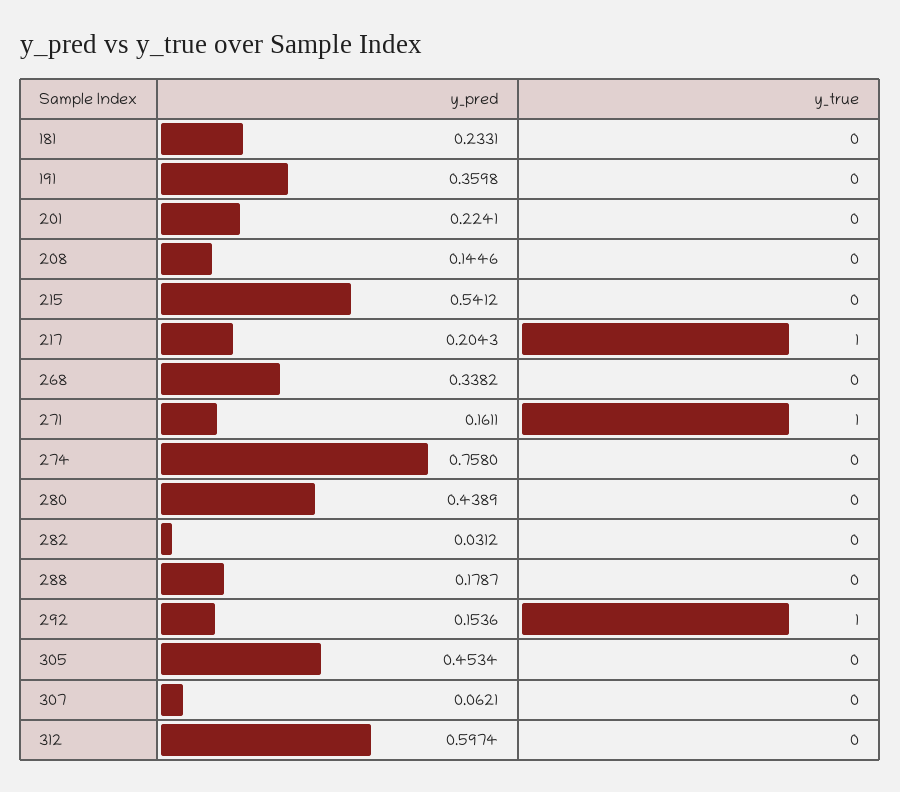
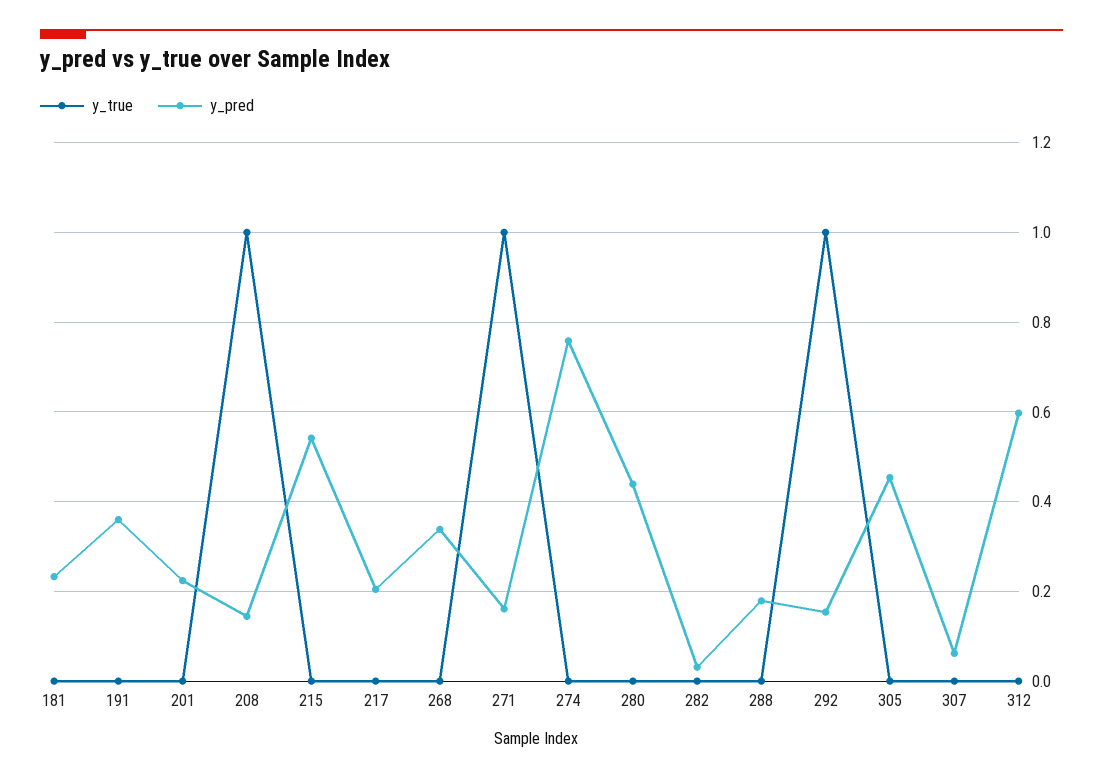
y_true, 208: 0 -> 1
y_true, 217: 1 -> 0

